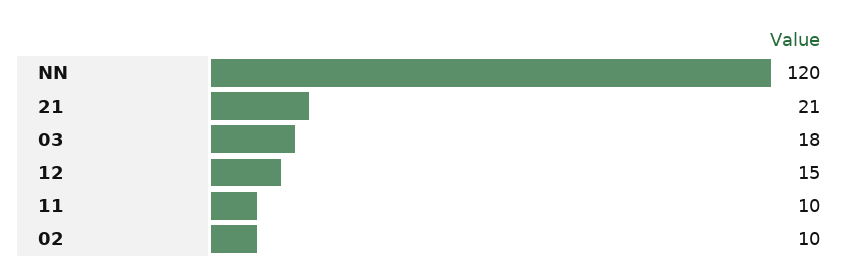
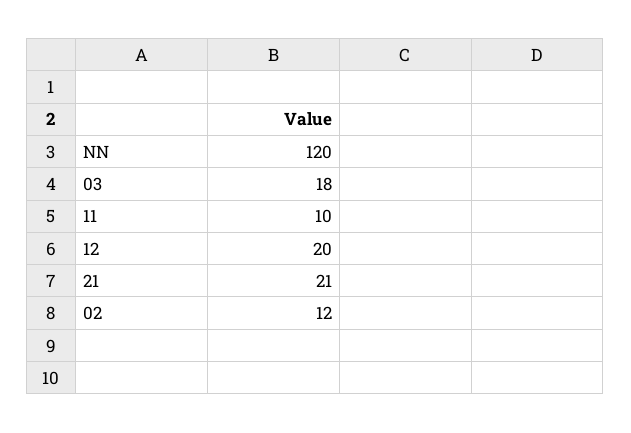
12: 15 -> 20
02: 10 -> 12

